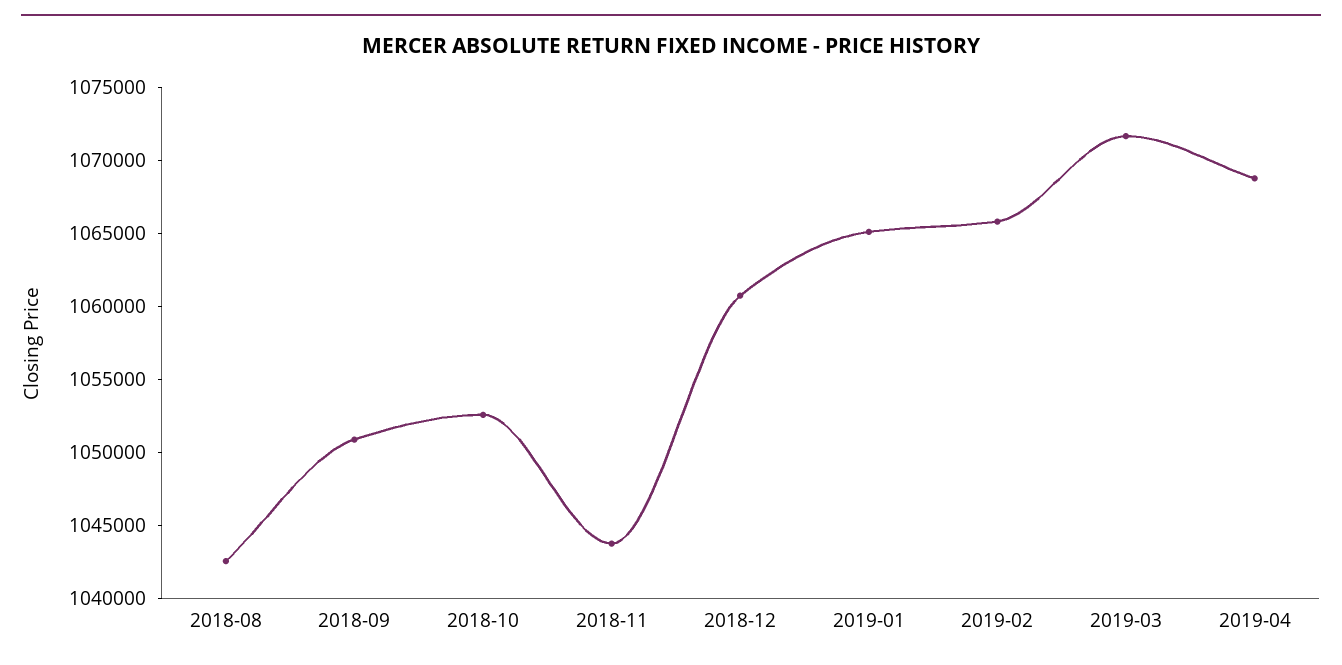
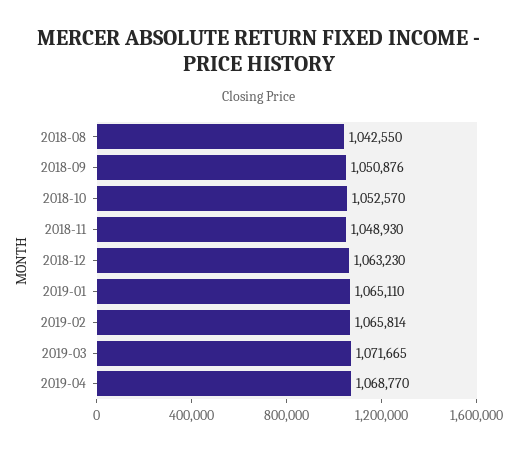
2018-11: 1044000 -> 1048930
2018-12: 1061000 -> 1063230

